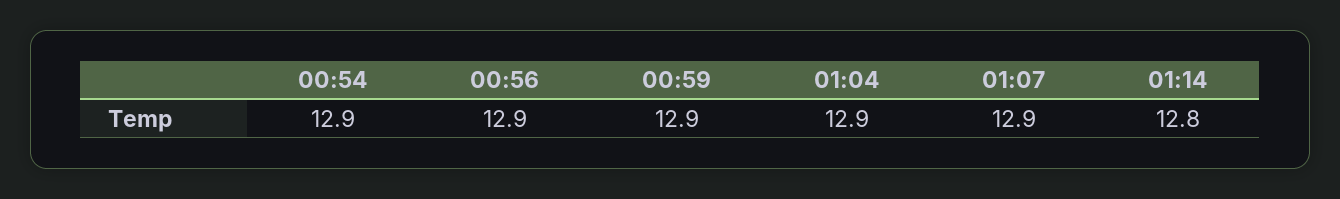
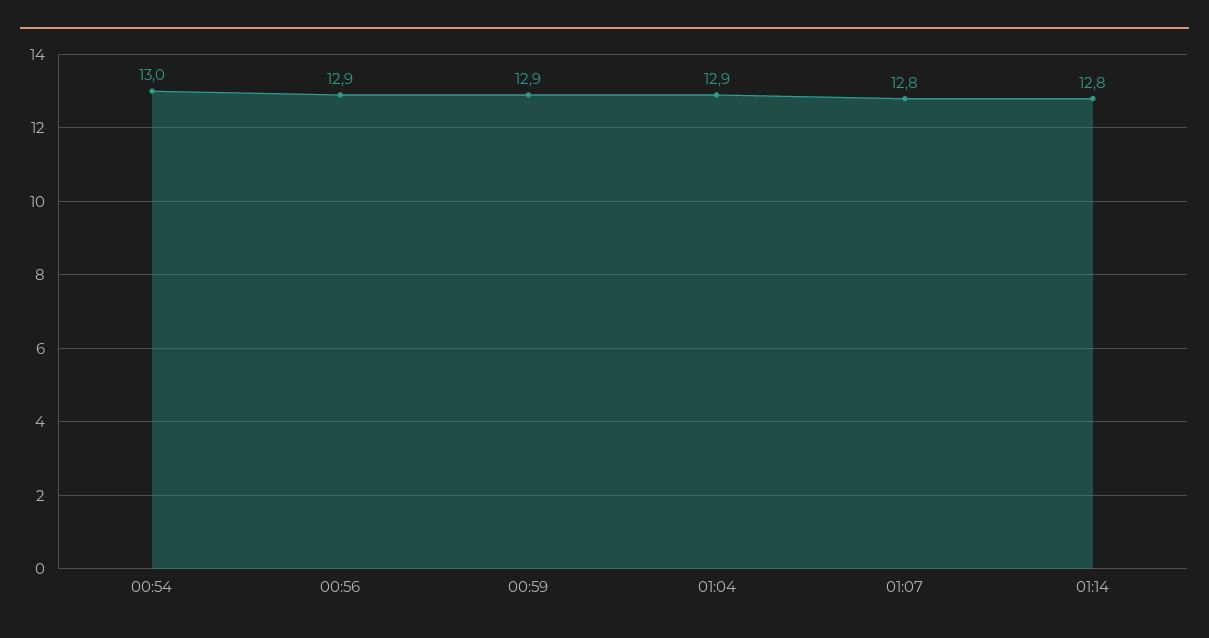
00:54: 12.9 -> 13
01:07: 12.9 -> 12.8

